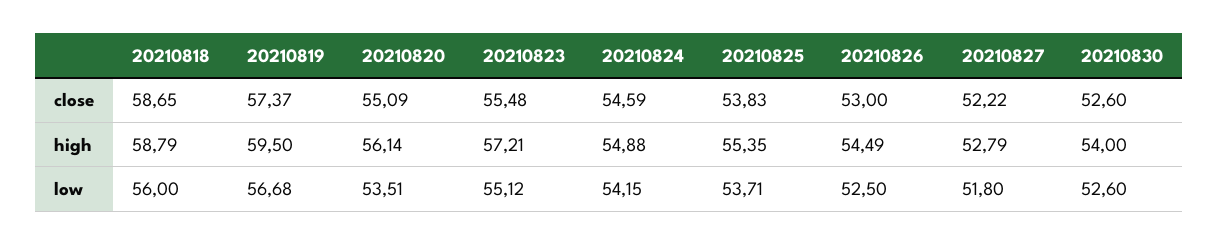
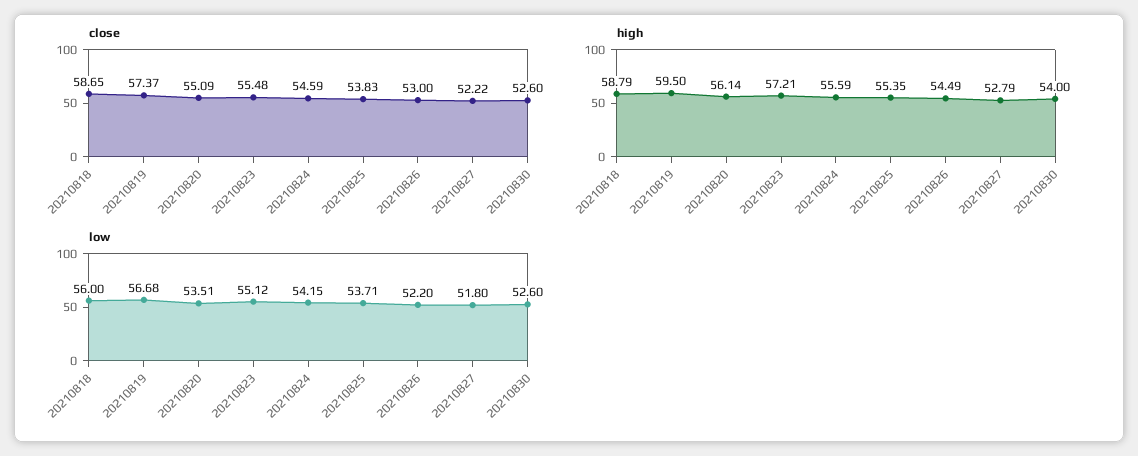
high, 20210824: 54.88 -> 55.59
low, 20210826: 52.5 -> 52.2

